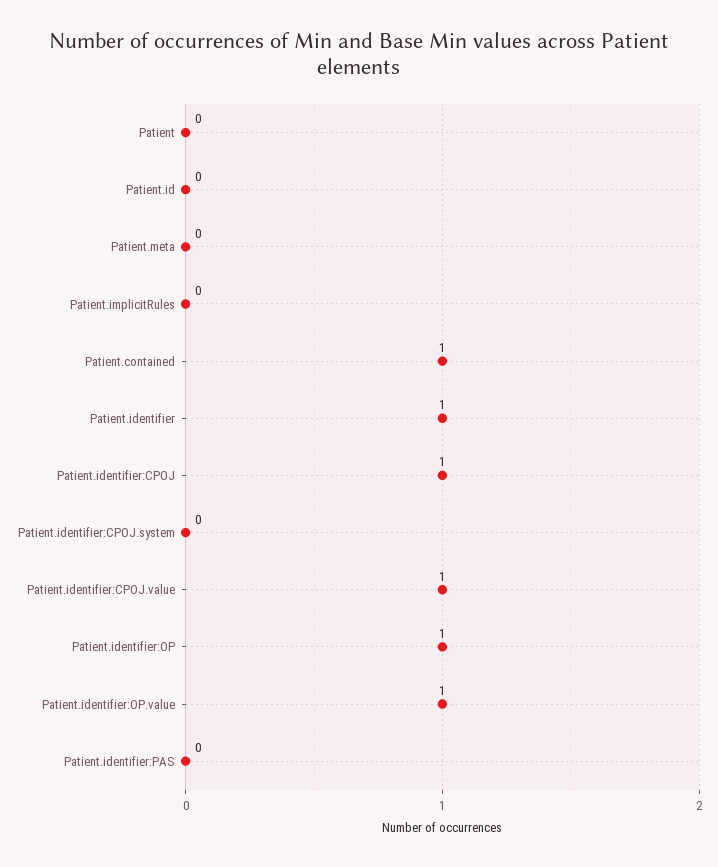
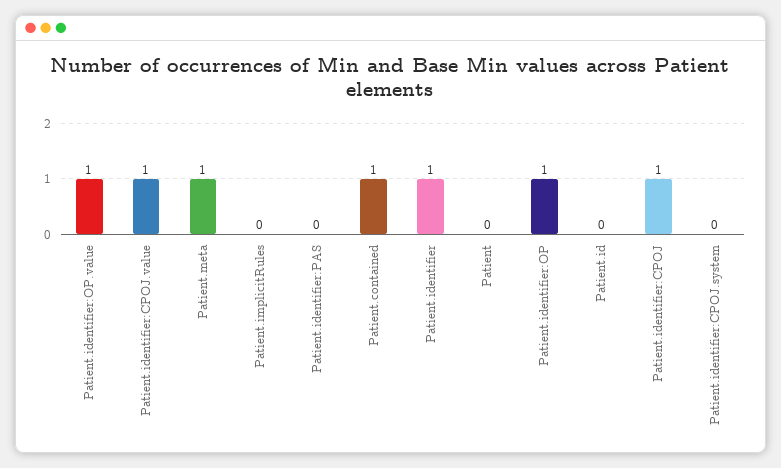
Patient.meta: 0 -> 1

